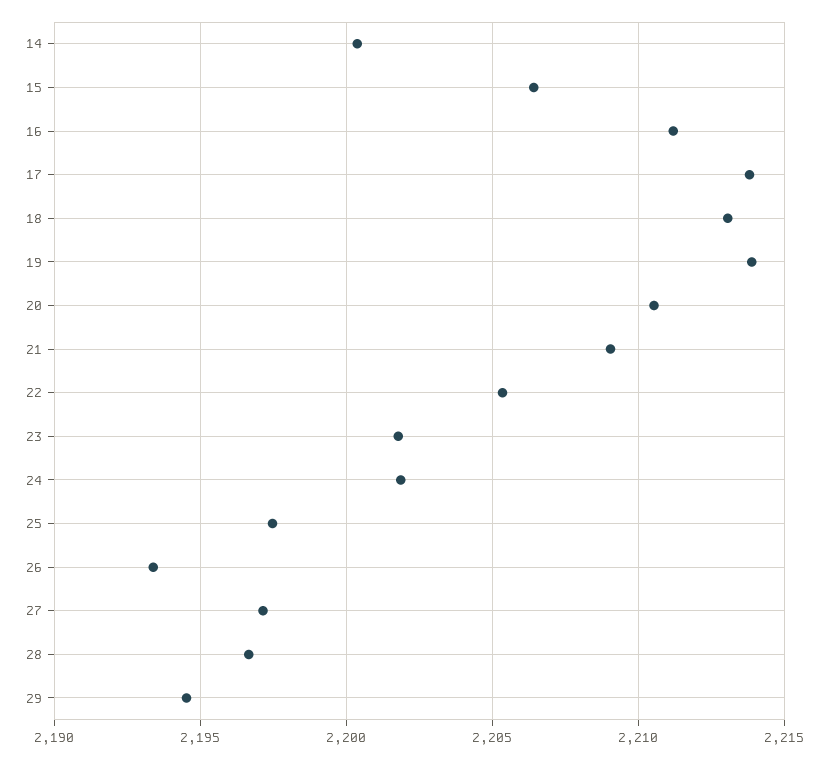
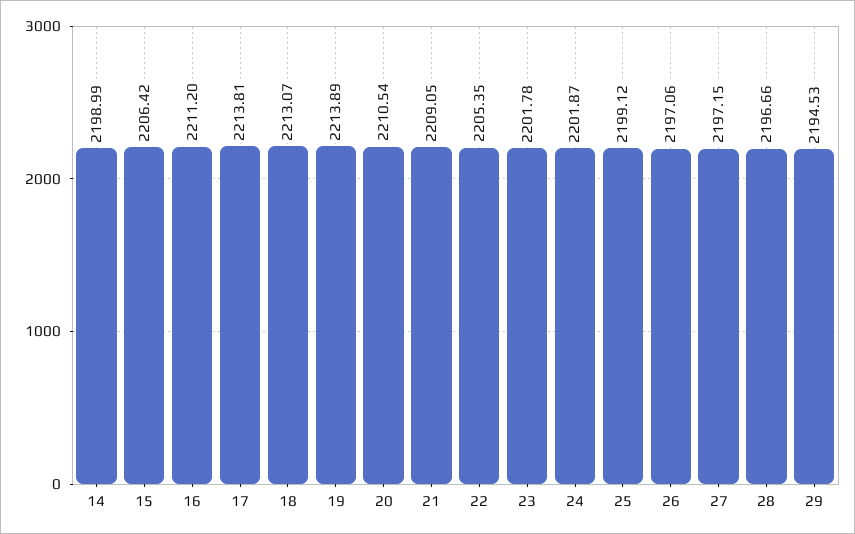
14: 2200.5 -> 2198.99
25: 2197.5 -> 2199.12
26: 2193.5 -> 2197.06

